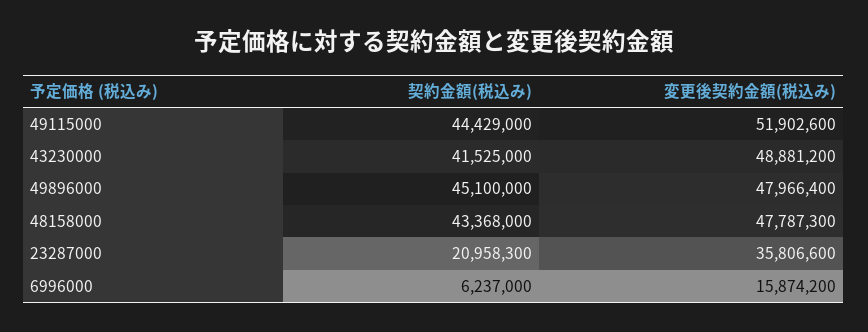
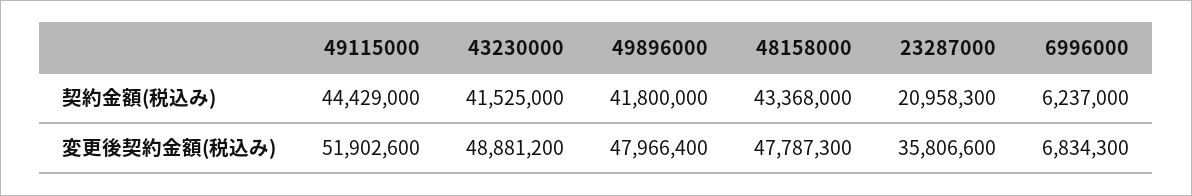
契約金額(税込み), 49896000: 45100000 -> 41800000
変更後契約金額(税込み), 6996000: 15874200 -> 6834300

